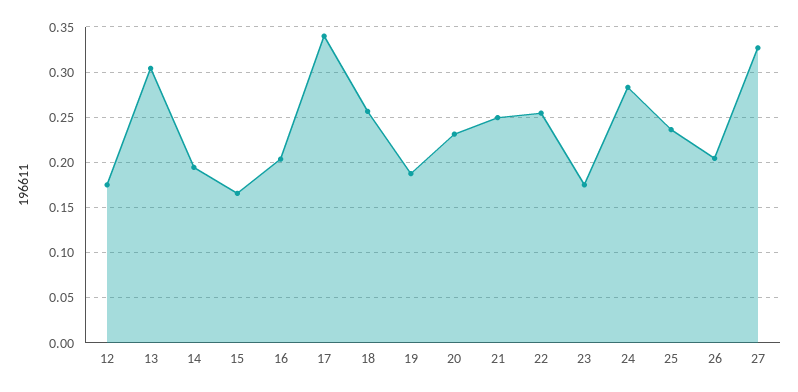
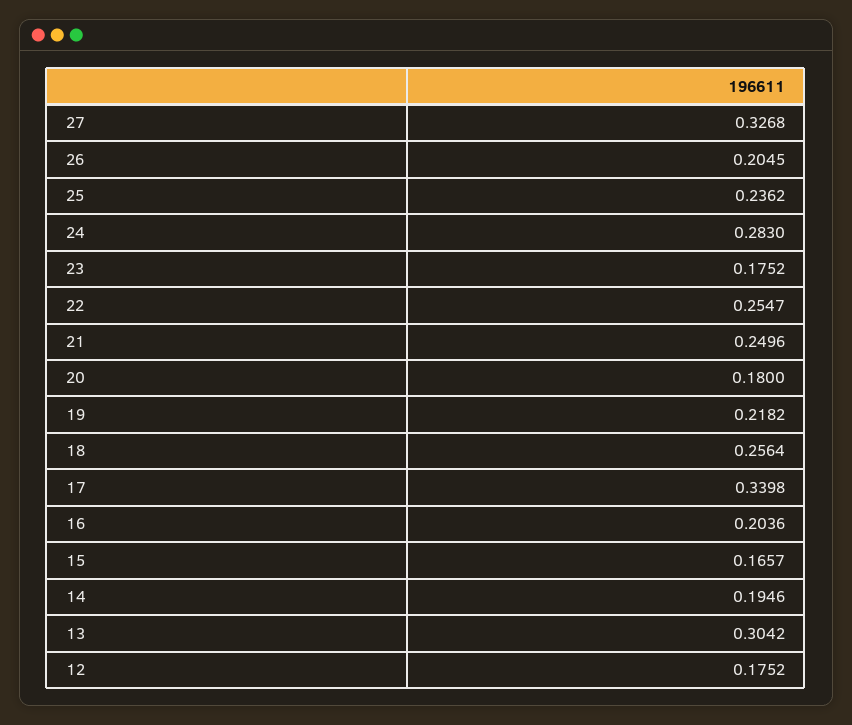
19: 0.19 -> 0.2182
20: 0.23 -> 0.18

